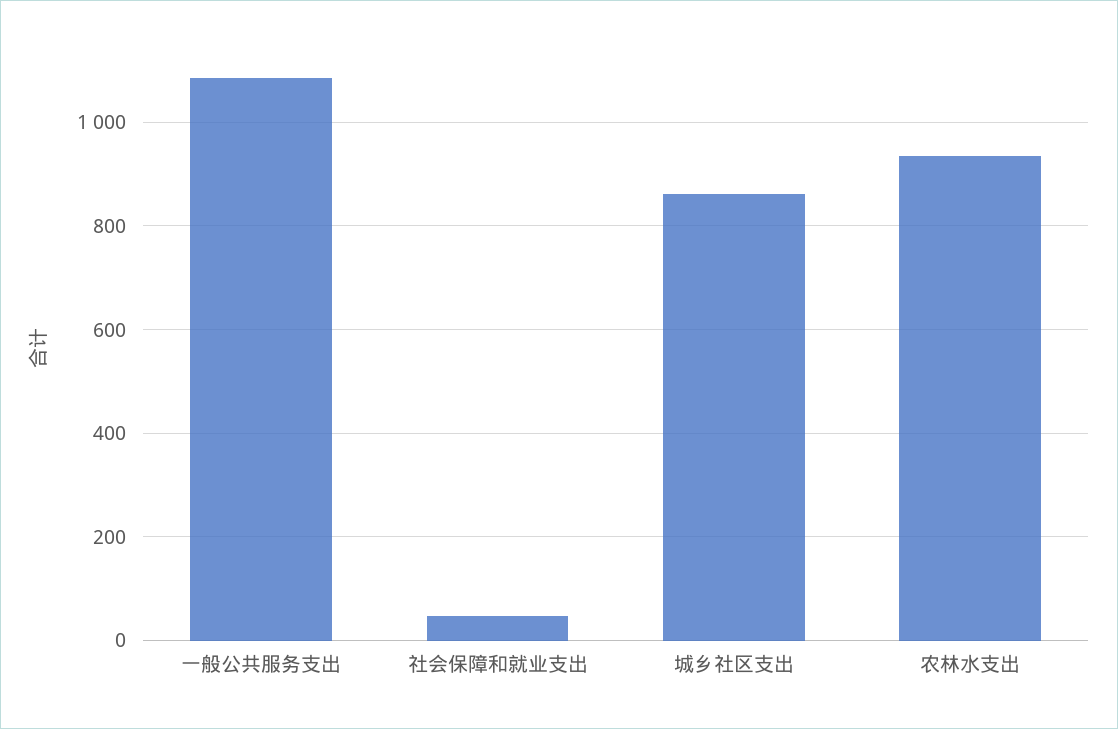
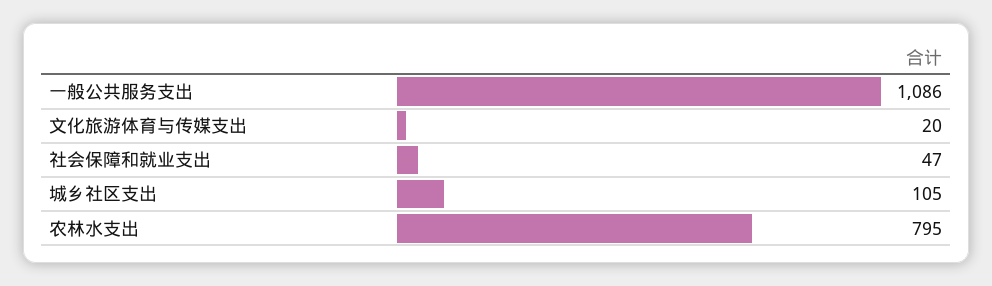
城乡社区支出: 860 -> 105
农林水支出: 940 -> 795
文化旅游体育与传媒支出: none -> 20

